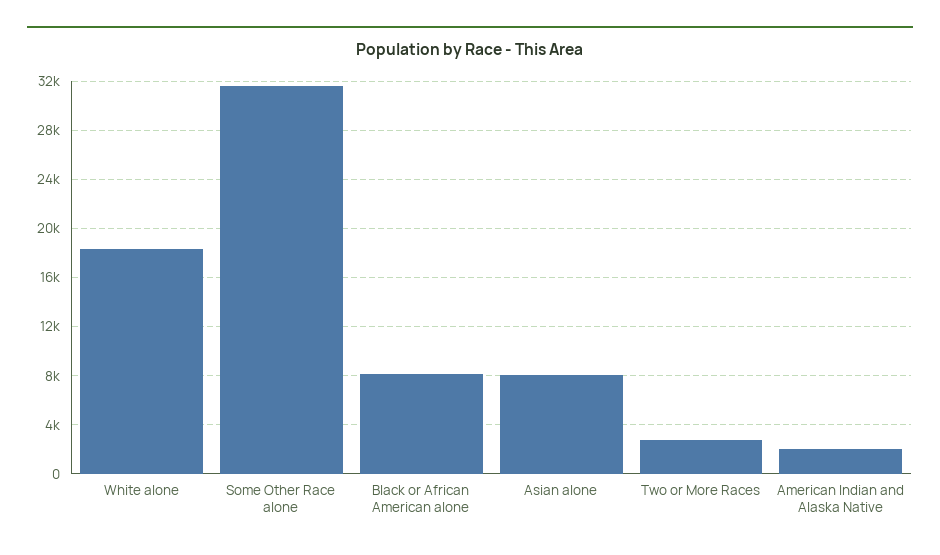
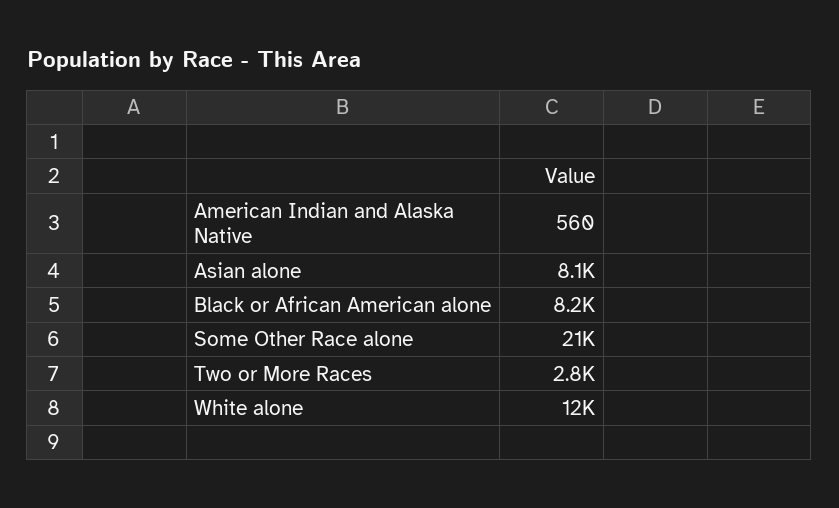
White alone: 18500 -> 12000
Some Other Race alone: 31500 -> 21000
American Indian and Alaska Native: 2000 -> 560

